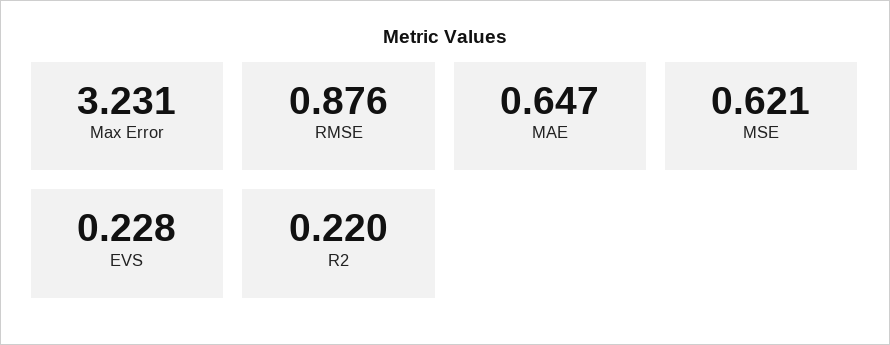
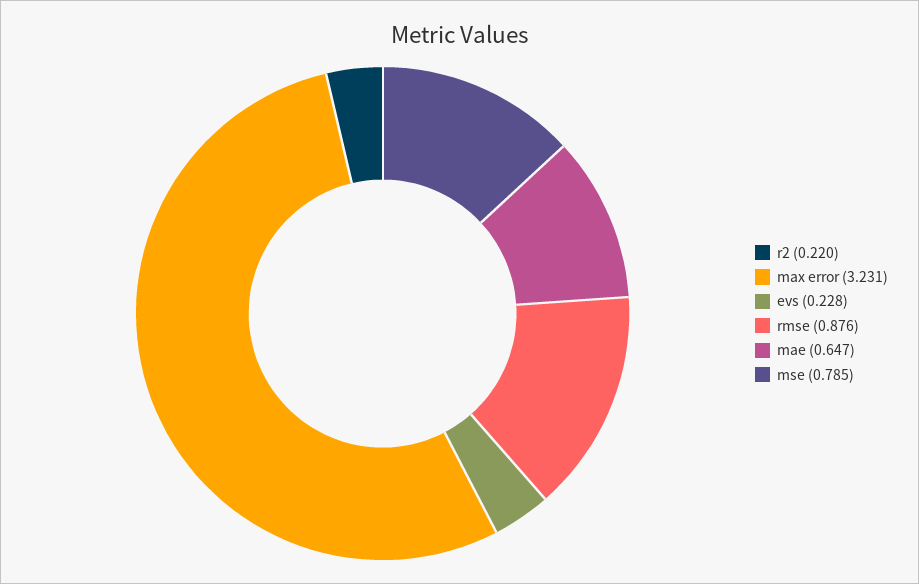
MSE: 0.621 -> 0.785

